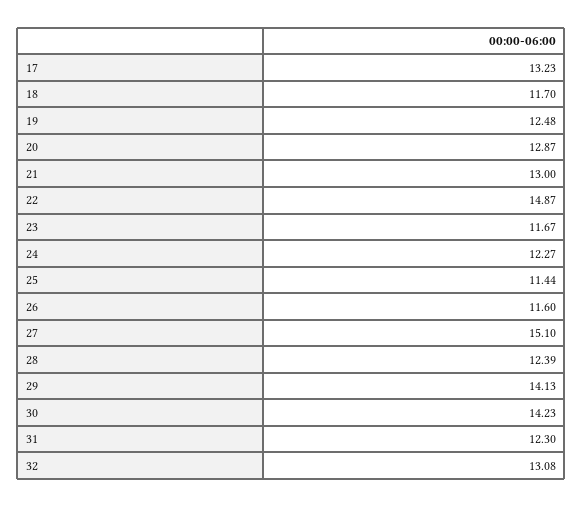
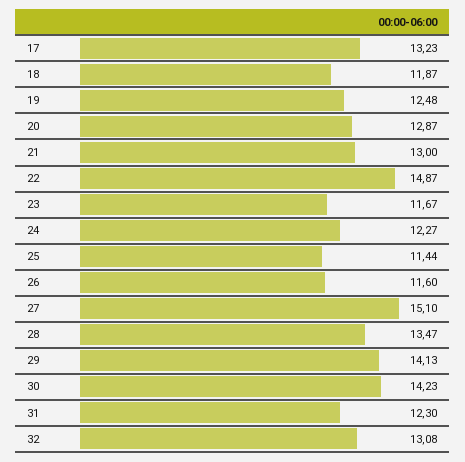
18: 11.7 -> 11.87
28: 12.39 -> 13.47

